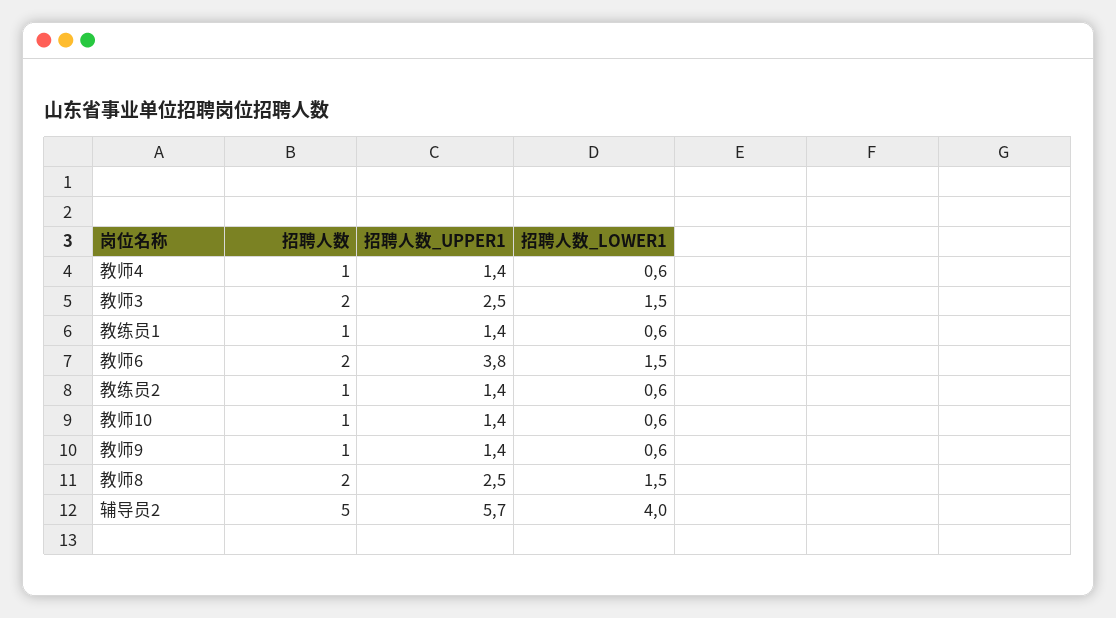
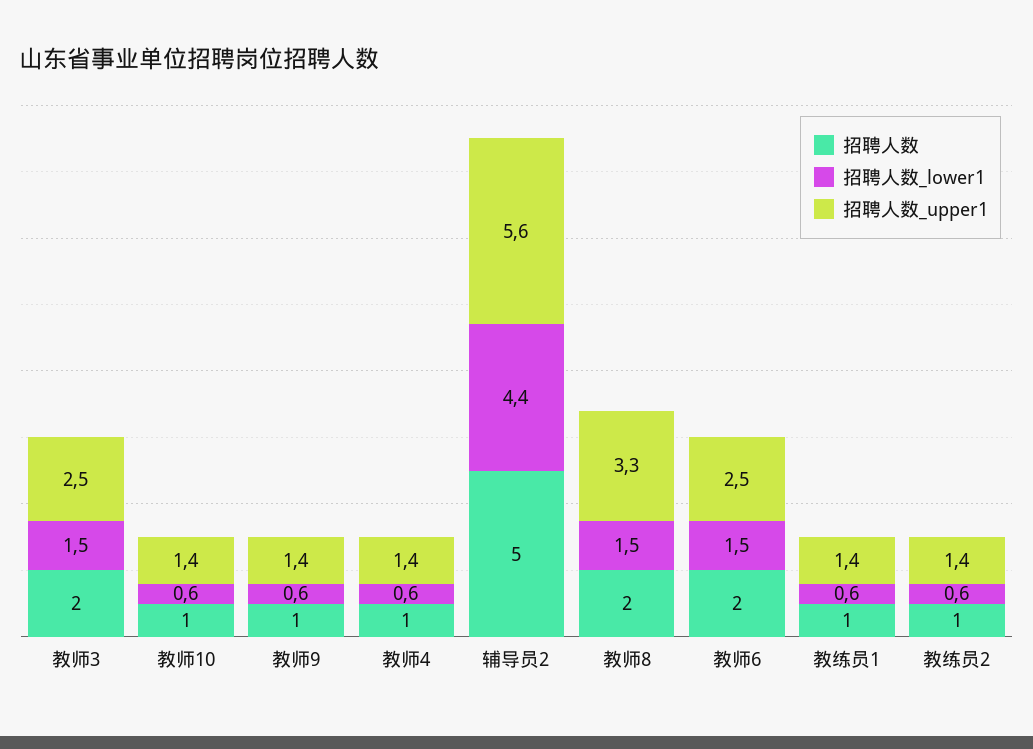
招聘人数_UPPER1, 教师6: 3.8 -> 2.5
招聘人数_UPPER1, 教师8: 2.5 -> 3.3
招聘人数_UPPER1, 辅导员2: 5.7 -> 5.6
招聘人数_LOWER1, 辅导员2: 4 -> 4.4

